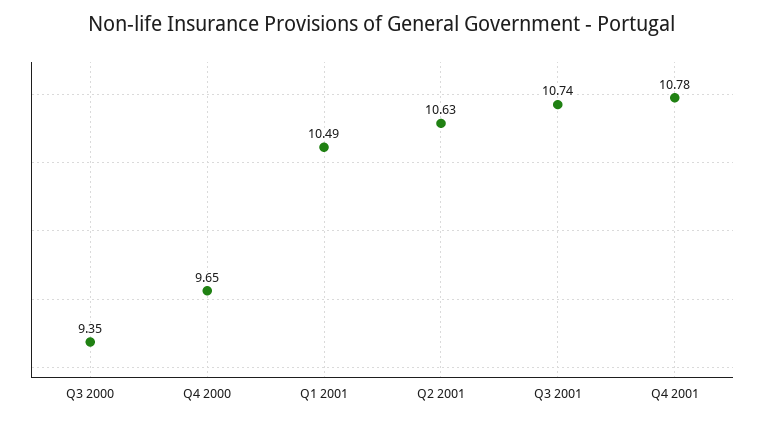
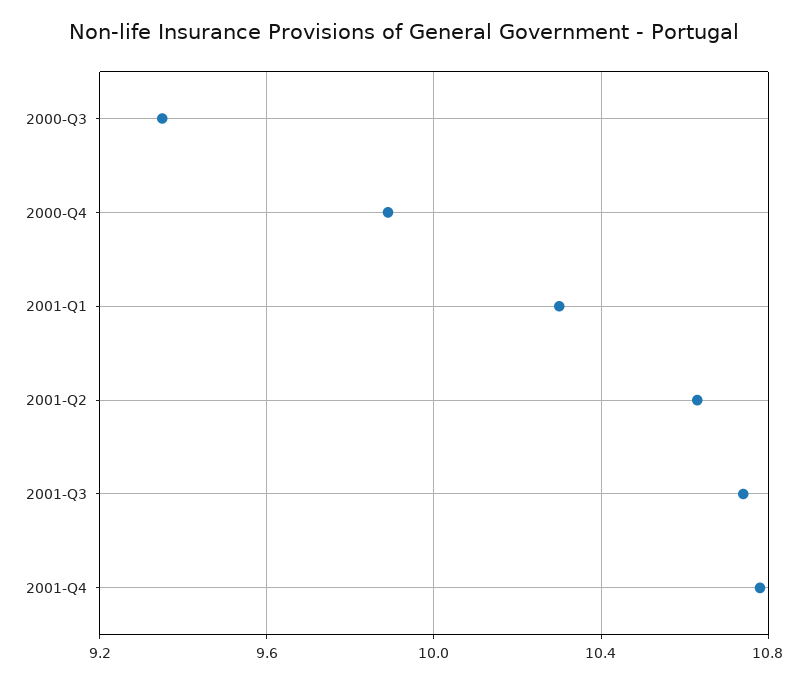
Q4 2000: 9.65 -> 9.9
Q1 2001: 10.49 -> 10.3

